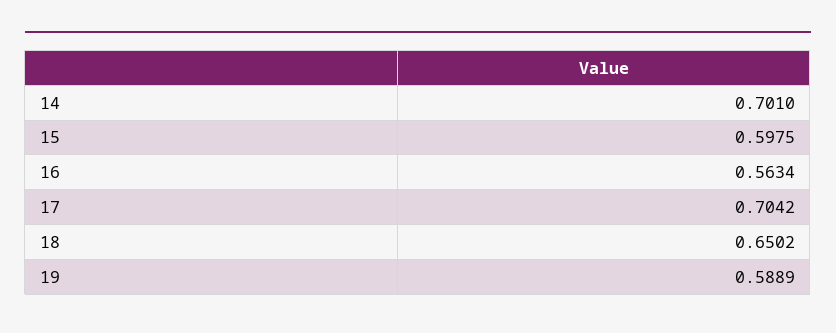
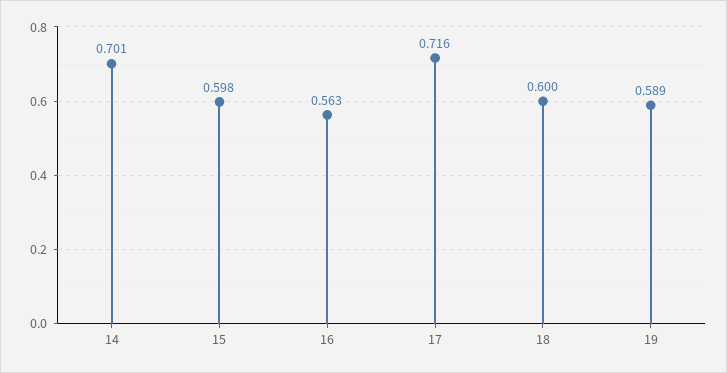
17: 0.7042 -> 0.716
18: 0.6502 -> 0.6

